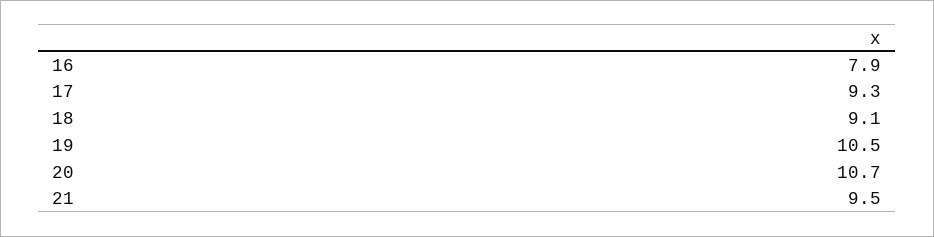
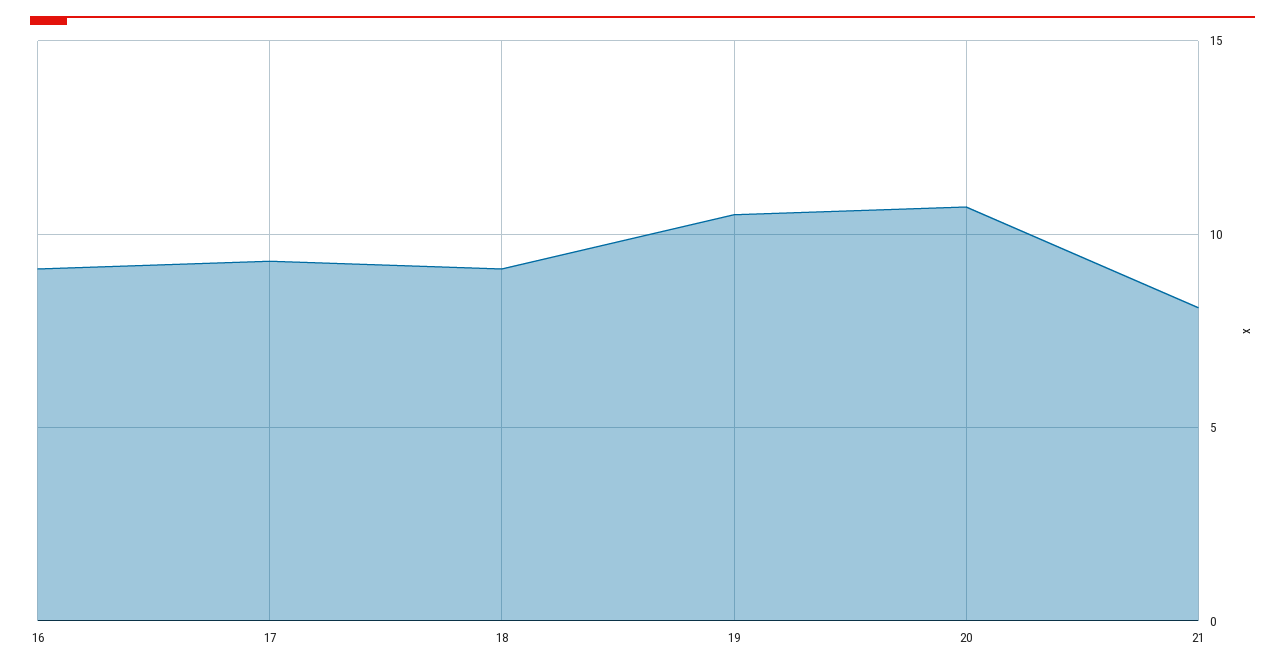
16: 7.9 -> 9
21: 9.5 -> 8

